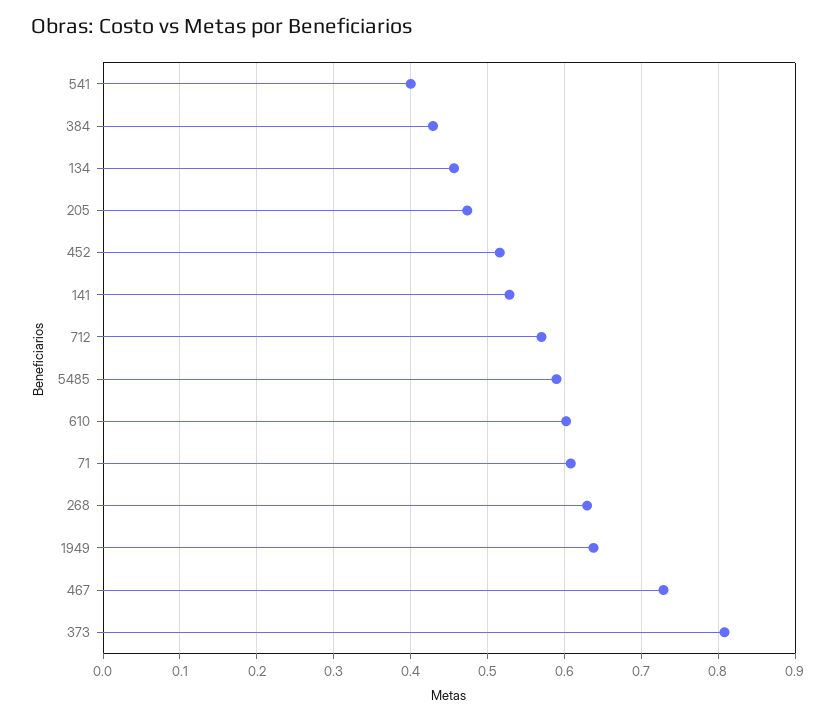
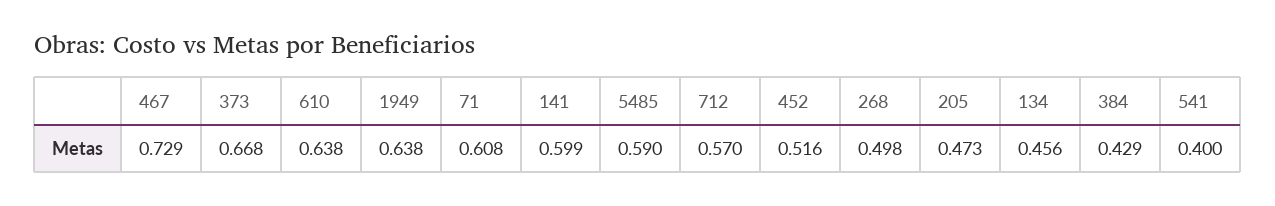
141: 0.53 -> 0.599
610: 0.6 -> 0.638
268: 0.63 -> 0.498
373: 0.81 -> 0.668

